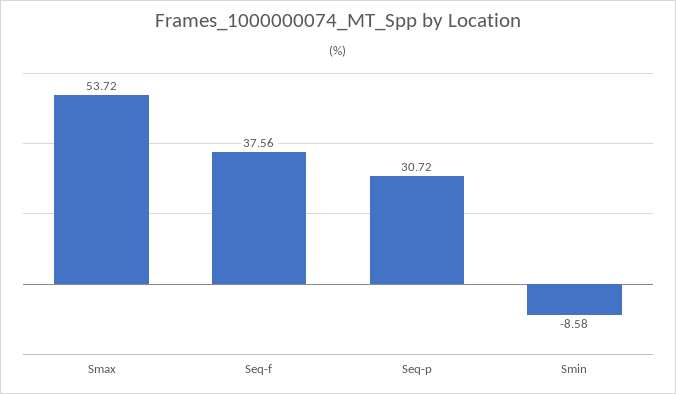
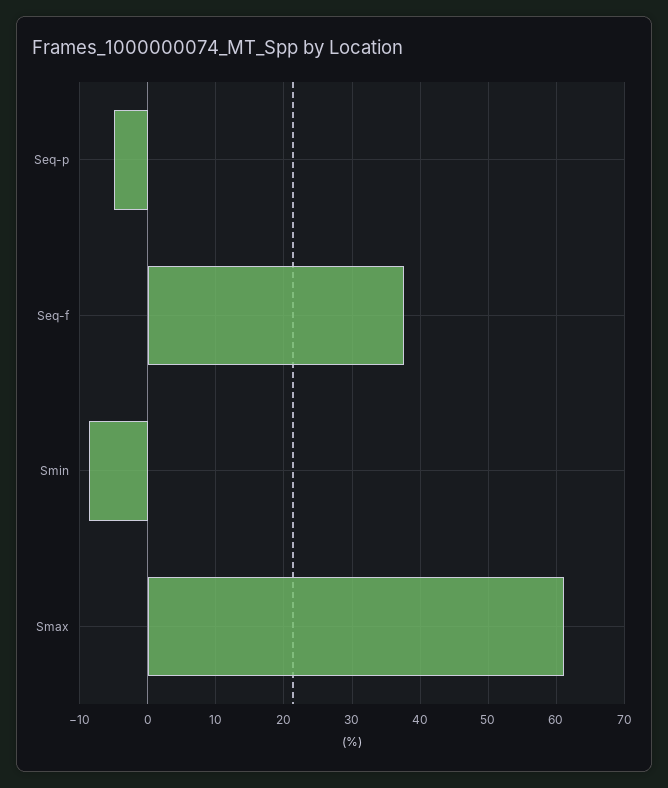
Smax: 53.72 -> 61
Seq-p: 30.72 -> -5

